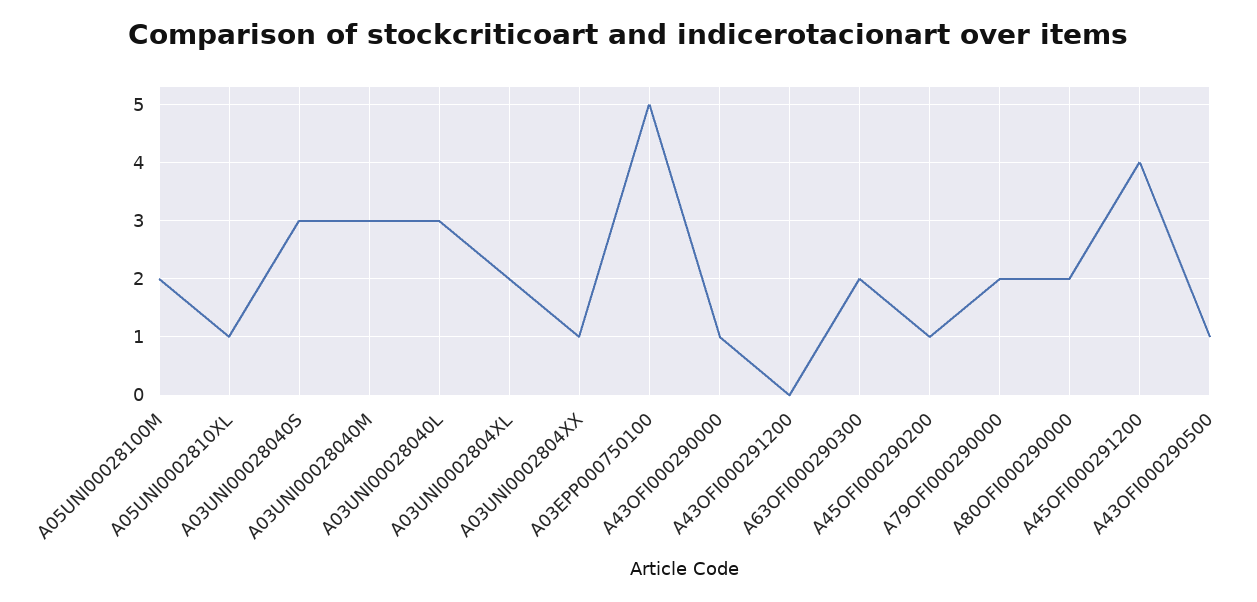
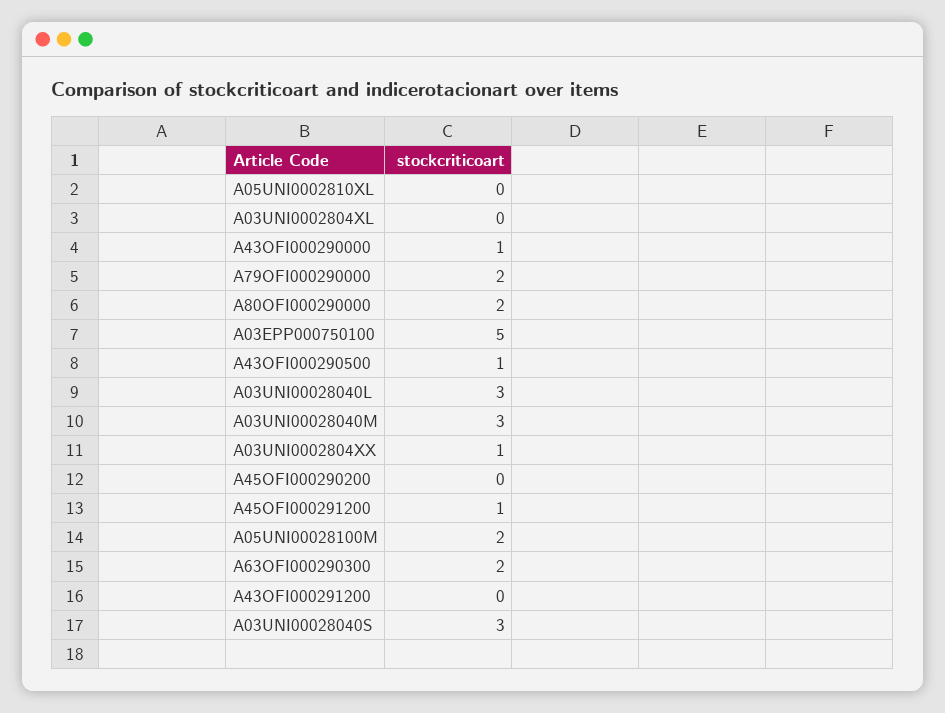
A05UNI0002810XL: 1 -> 0
A03UNI0002804XL: 2 -> 0
A45OFI000290200: 1 -> 0
A45OFI000291200: 4 -> 1

